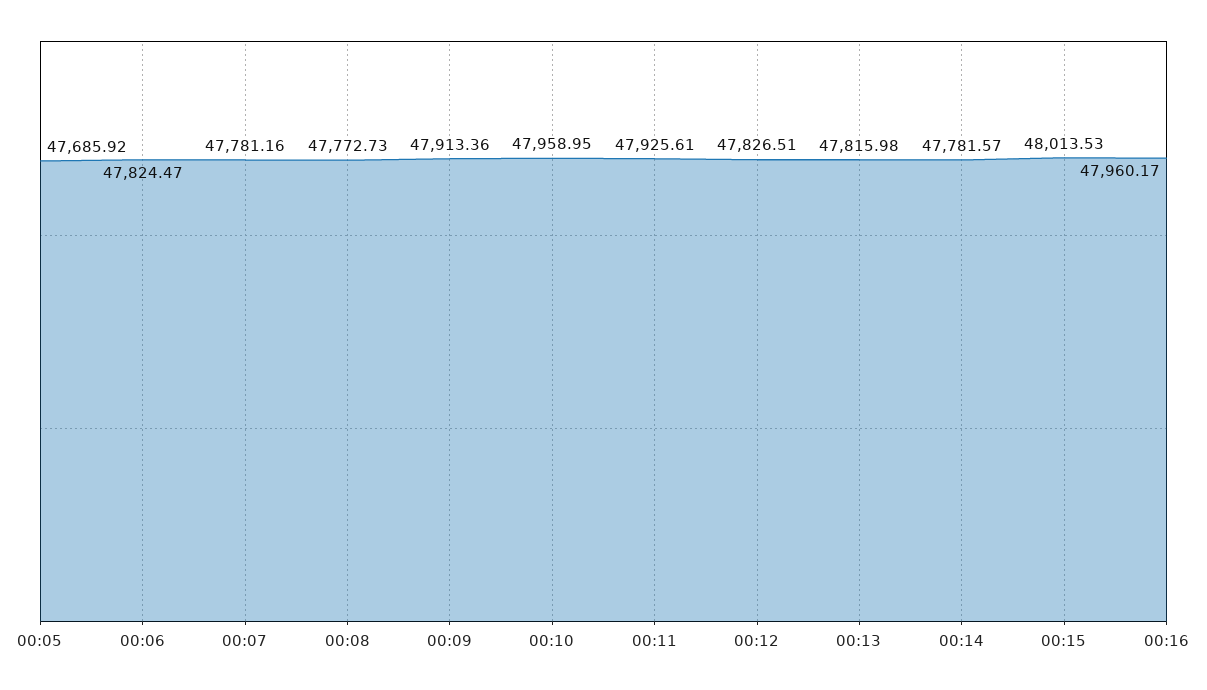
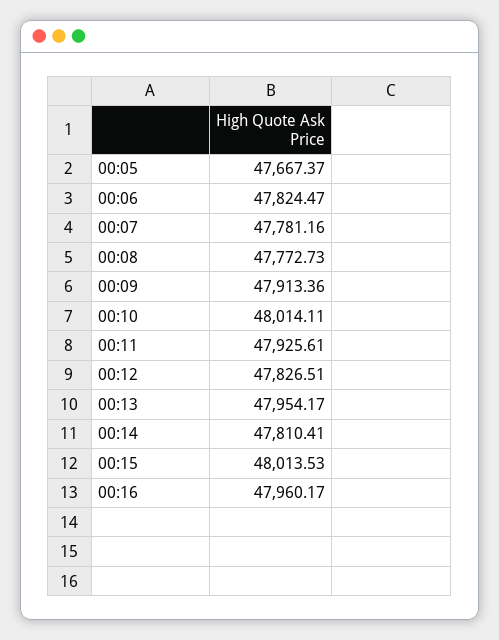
00:05: 47685.92 -> 47667.37
00:10: 47958.95 -> 48014.11
00:13: 47815.98 -> 47954.17
00:14: 47781.57 -> 47810.41

